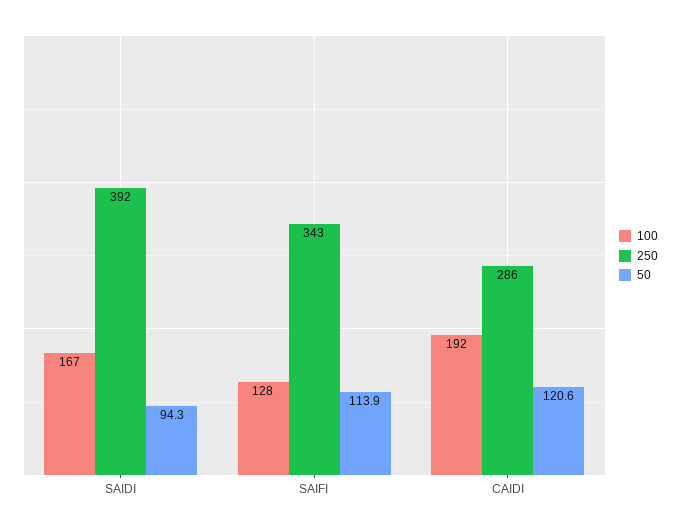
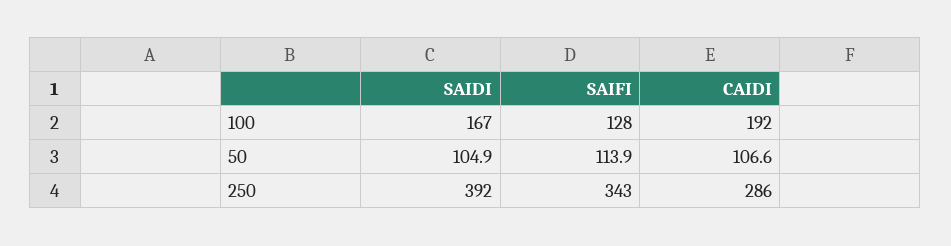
50, SAIDI: 94.3 -> 104.9
50, CAIDI: 120.6 -> 106.6

